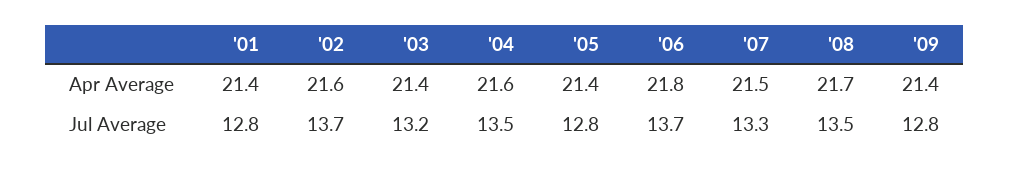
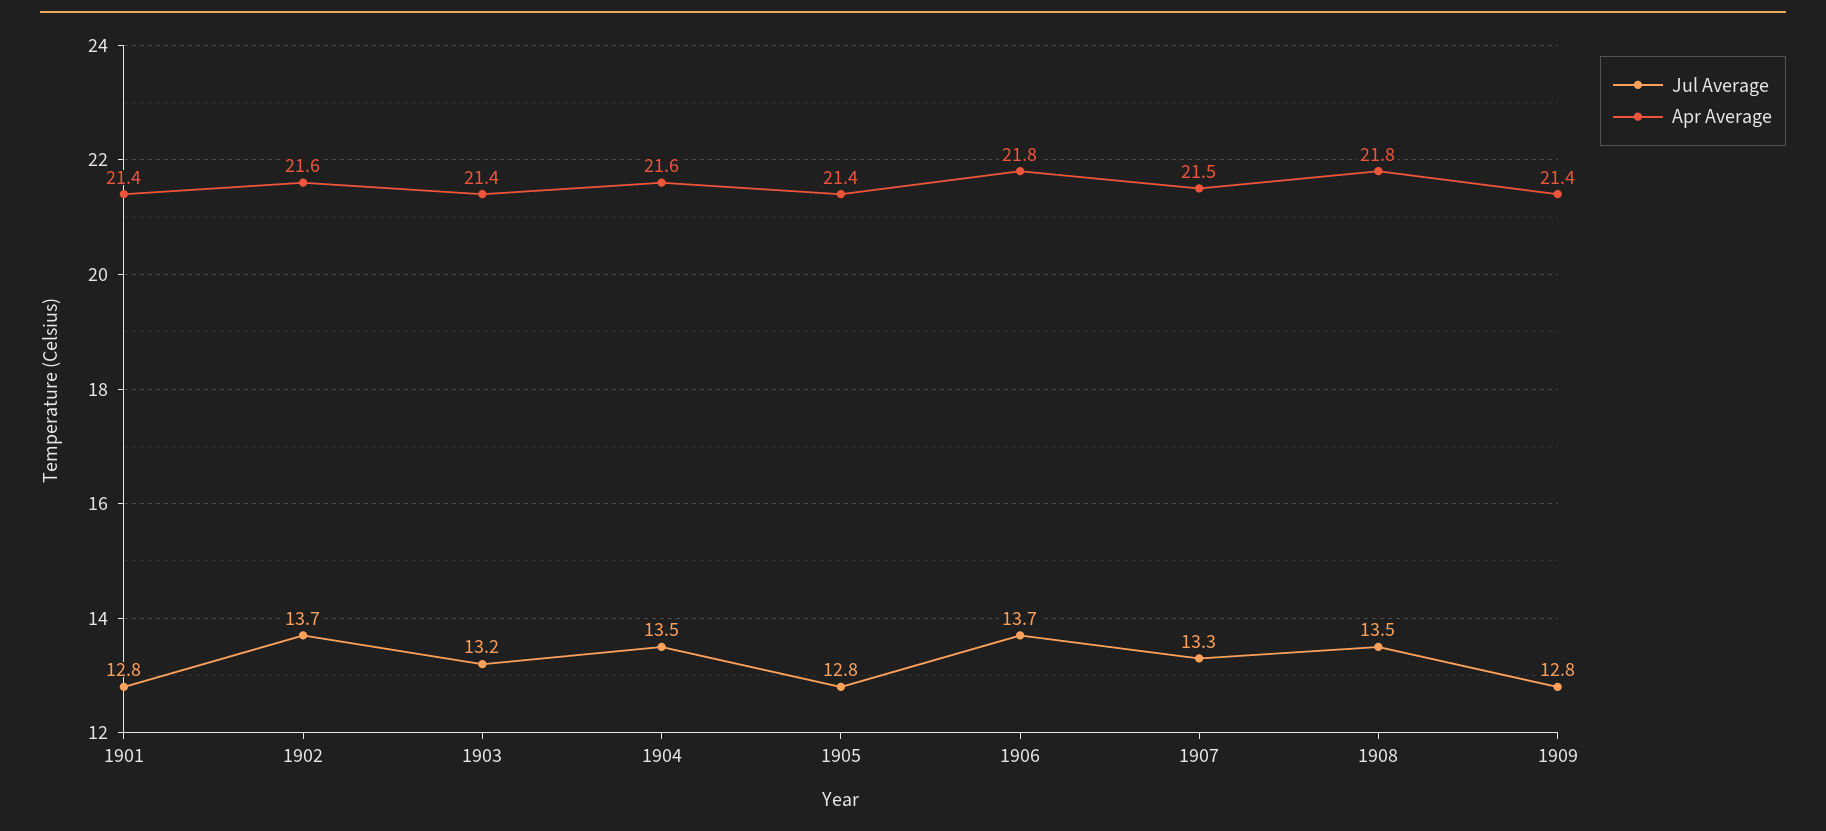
Apr Average, '08: 21.7 -> 21.8

